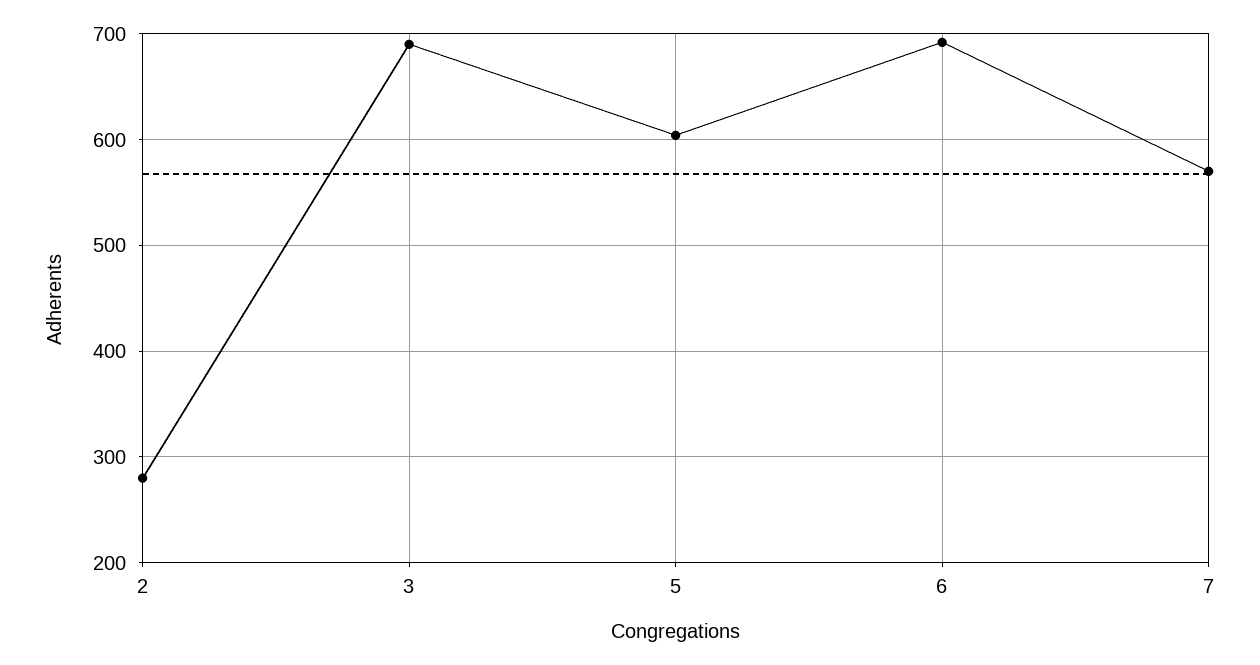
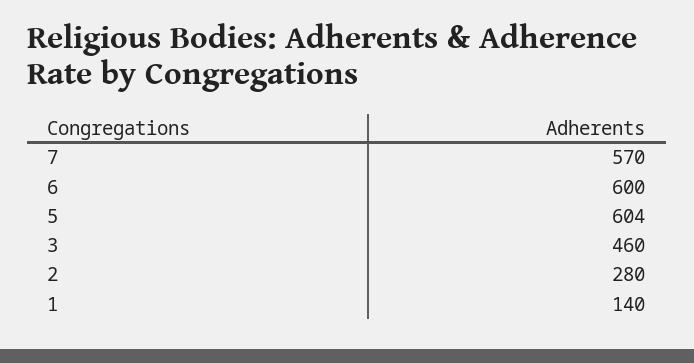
3: 690 -> 460
6: 690 -> 600
1: none -> 140

